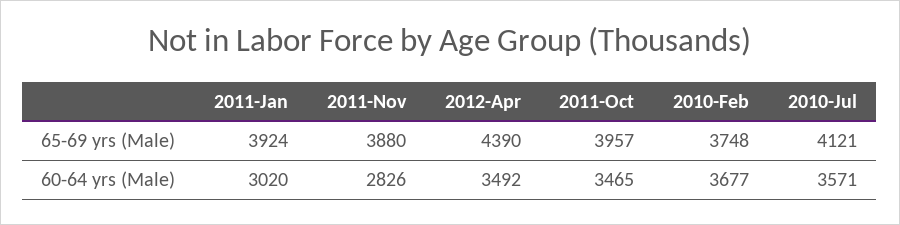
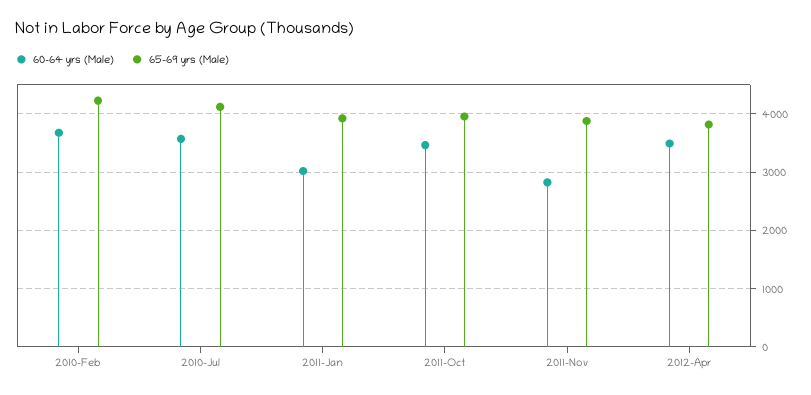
65-69 yrs (Male), 2012-Apr: 4390 -> 3800
65-69 yrs (Male), 2010-Feb: 3748 -> 4200

